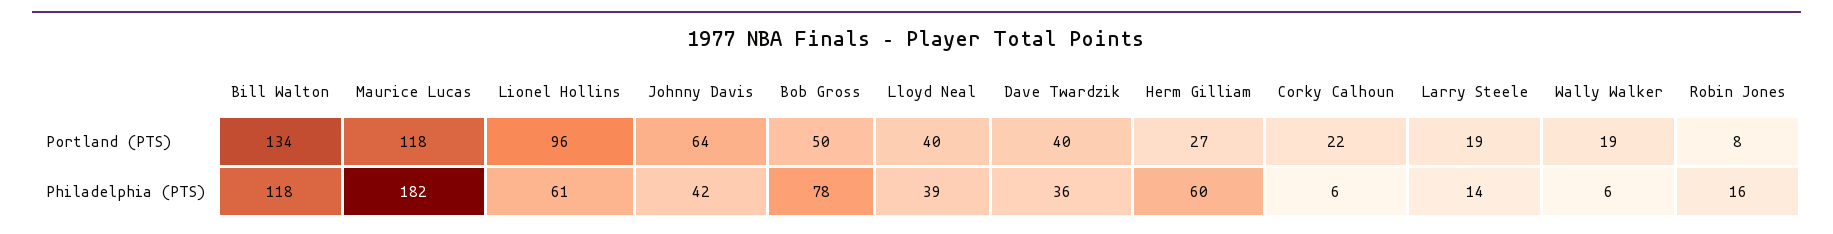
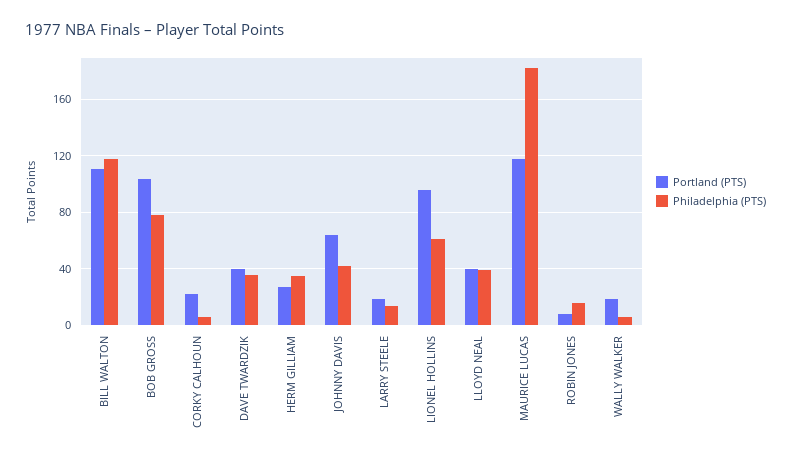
Portland (PTS), Bill Walton: 134 -> 110
Portland (PTS), Bob Gross: 50 -> 105
Philadelphia (PTS), Herm Gilliam: 60 -> 35

